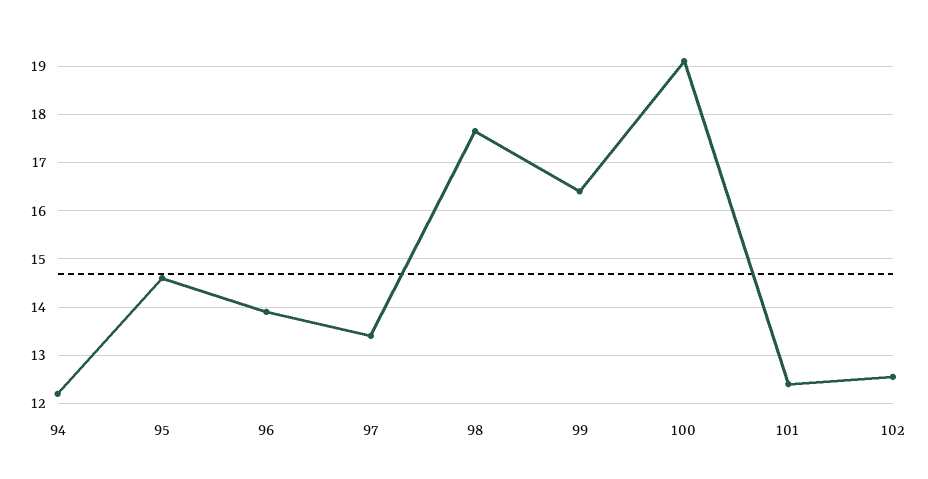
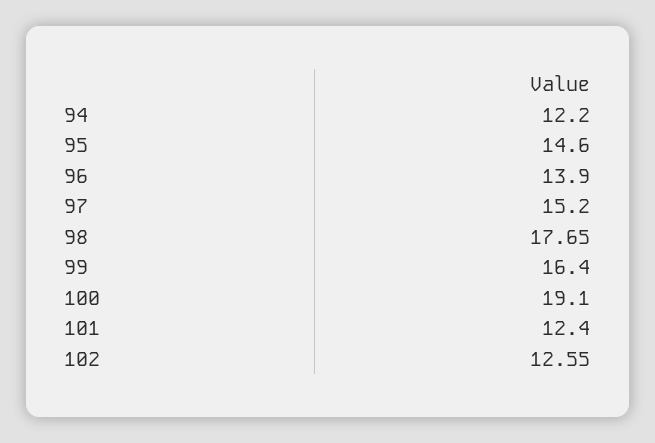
97: 13.4 -> 15.2

